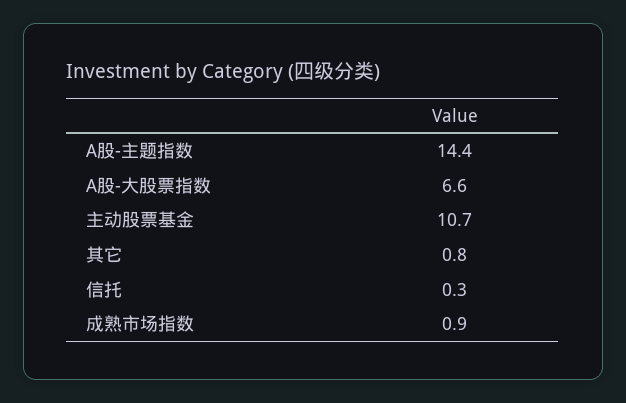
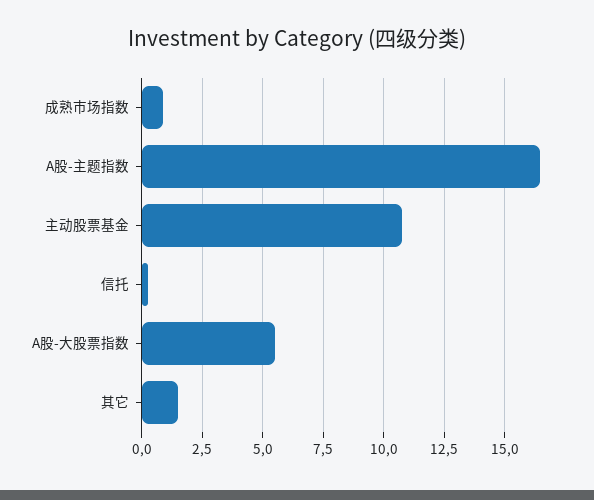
A股-主题指数: 14.4 -> 16.5
A股-大股票指数: 6.6 -> 5.5
其它: 0.8 -> 1.5

